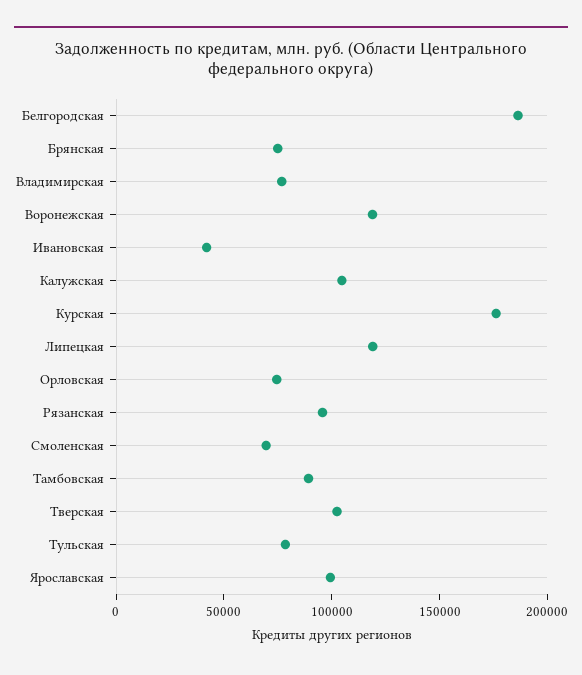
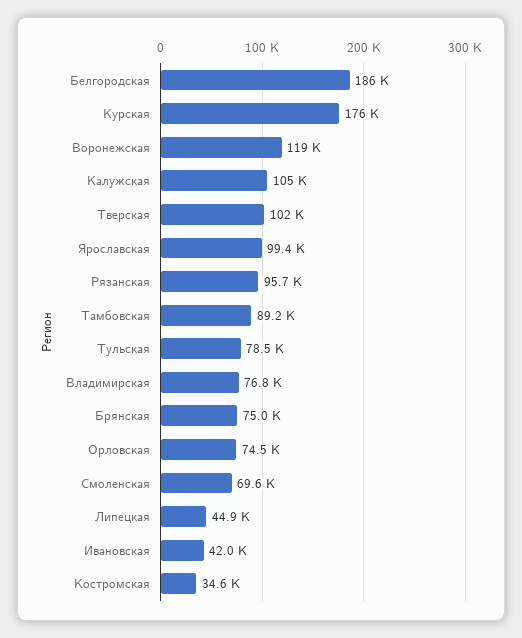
Липецкая: 120000 -> 44900
Костромская: none -> 34600

